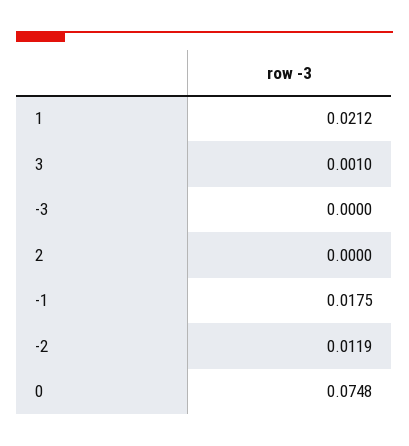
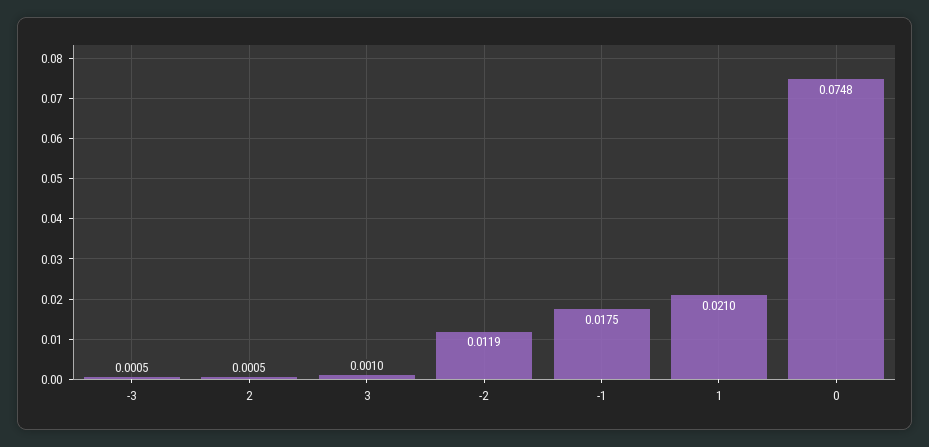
1: 0.0212 -> 0.021
-3: 0 -> 0.0005
2: 0 -> 0.0005

